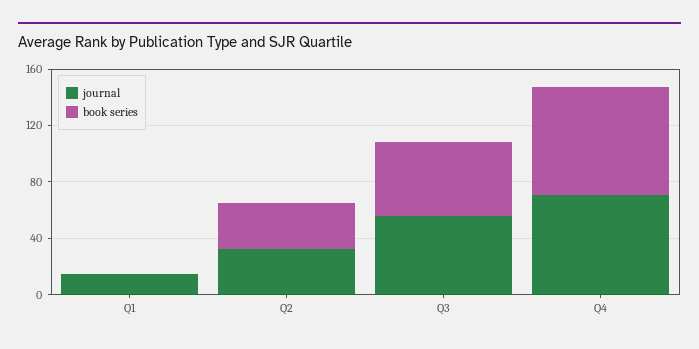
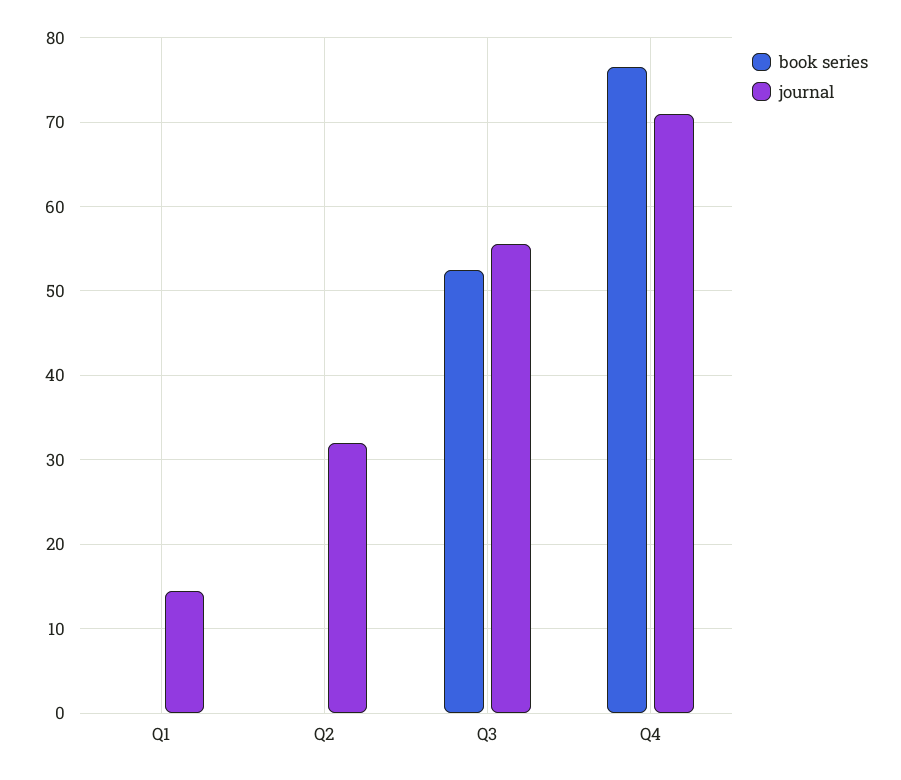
book series, Q2: 30 -> 0

